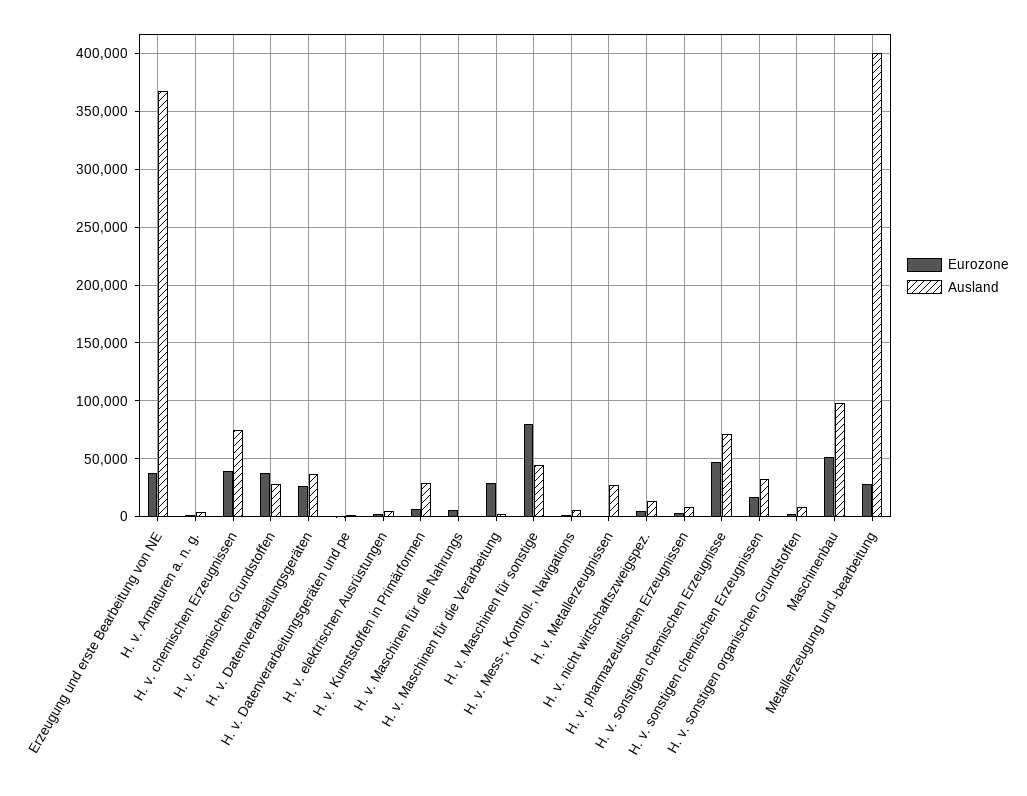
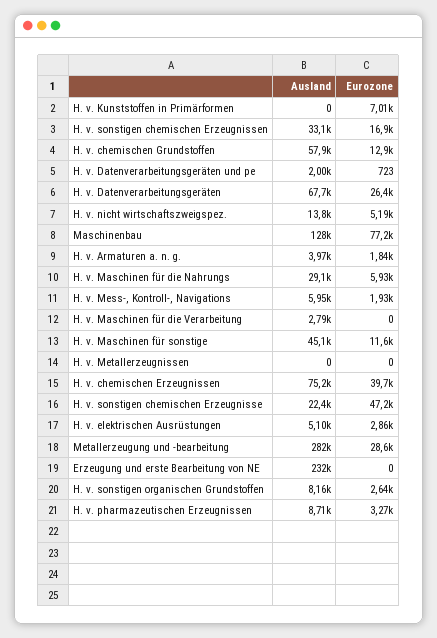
Eurozone, Erzeugung und erste Bearbeitung von NE: 40000 -> 0
Ausland, Erzeugung und erste Bearbeitung von NE: 370000 -> 232000
Eurozone, H. v. chemischen Grundstoffen: 40000 -> 12900
Ausland, H. v. chemischen Grundstoffen: 30000 -> 57900
Ausland, H. v. Datenverarbeitungsgeräten: 40000 -> 67700
Ausland, H. v. Kunststoffen in Primärformen: 30000 -> 0
Ausland, H. v. Maschinen für die Nahrungs: 0 -> 29100
Eurozone, H. v. Maschinen für die Verarbeitung: 30000 -> 0
Eurozone, H. v. Maschinen für sonstige: 80000 -> 11600
Ausland, H. v. Metallerzeugnissen: 30000 -> 0
Ausland, H. v. sonstigen chemischen Erzeugnisse: 70000 -> 22400
Eurozone, Maschinenbau: 50000 -> 77200
Ausland, Maschinenbau: 100000 -> 128000
Ausland, Metallerzeugung und -bearbeitung: 400000 -> 282000

